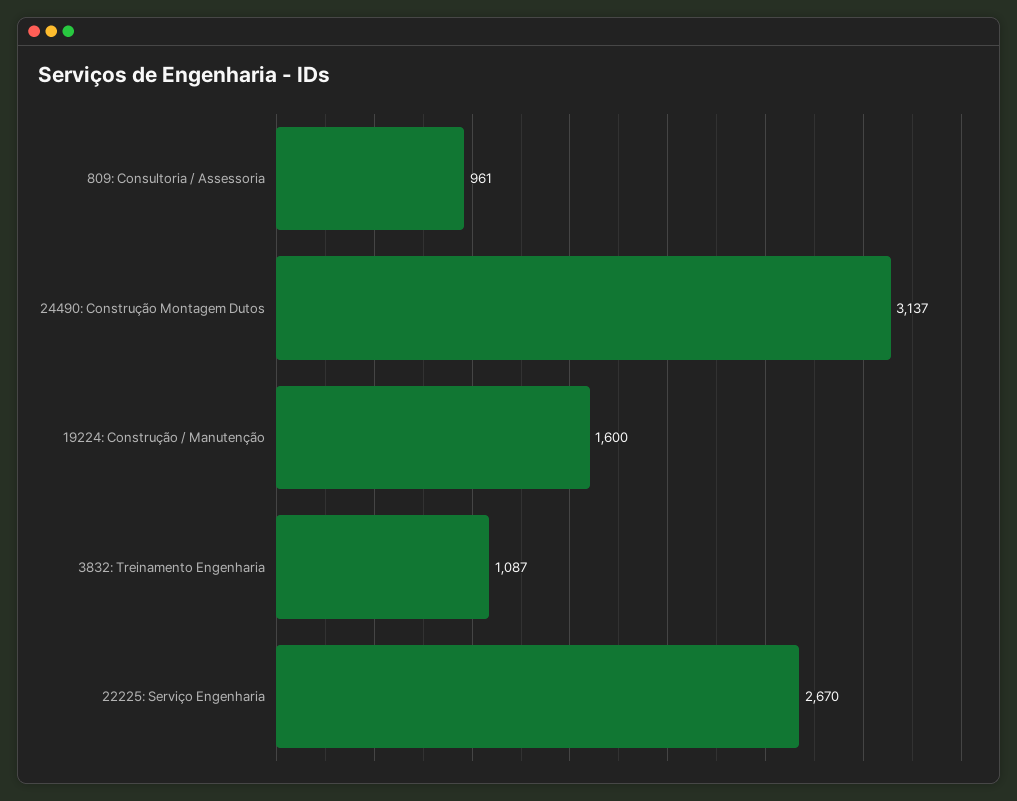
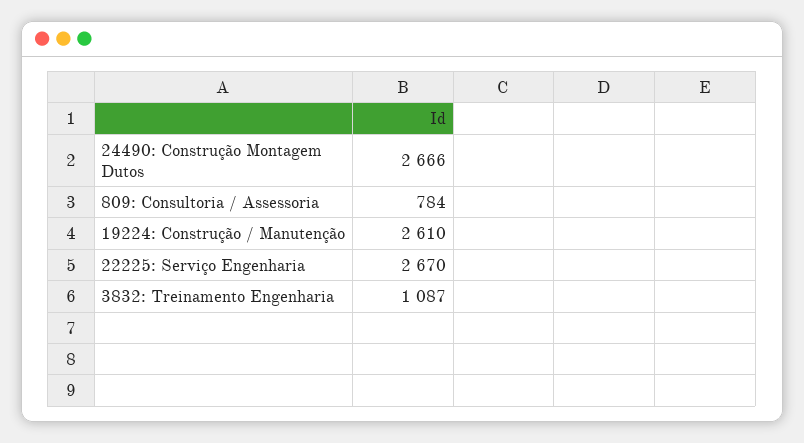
809: Consultoria / Assessoria: 961 -> 784
24490: Construção Montagem Dutos: 3137 -> 2666
19224: Construção / Manutenção: 1600 -> 2610

